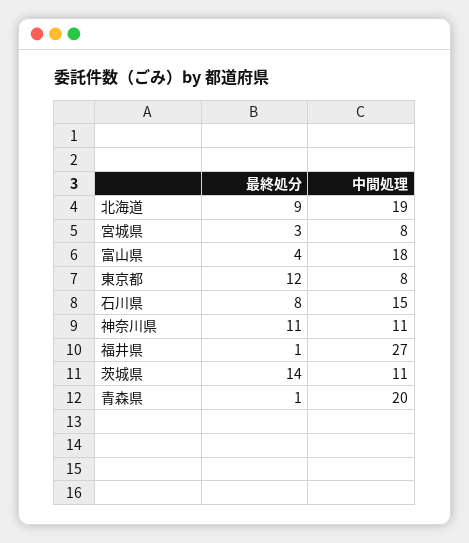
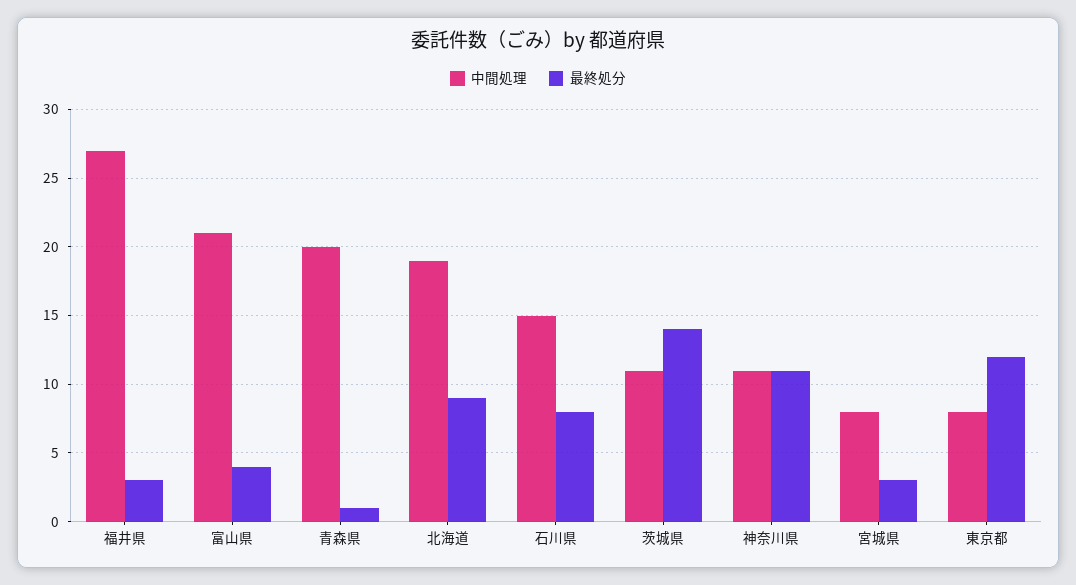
中間処理, 富山県: 18 -> 21
最終処分, 福井県: 1 -> 3

